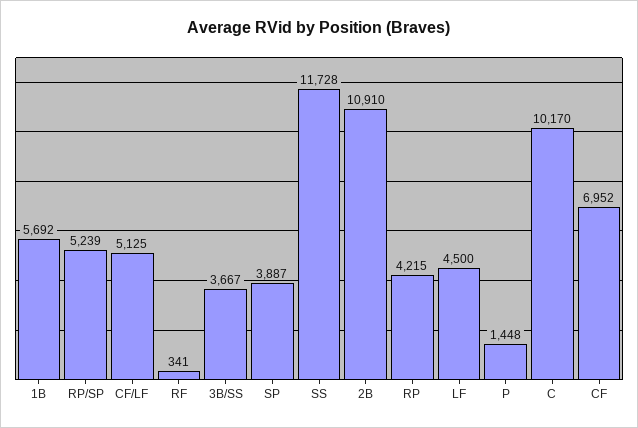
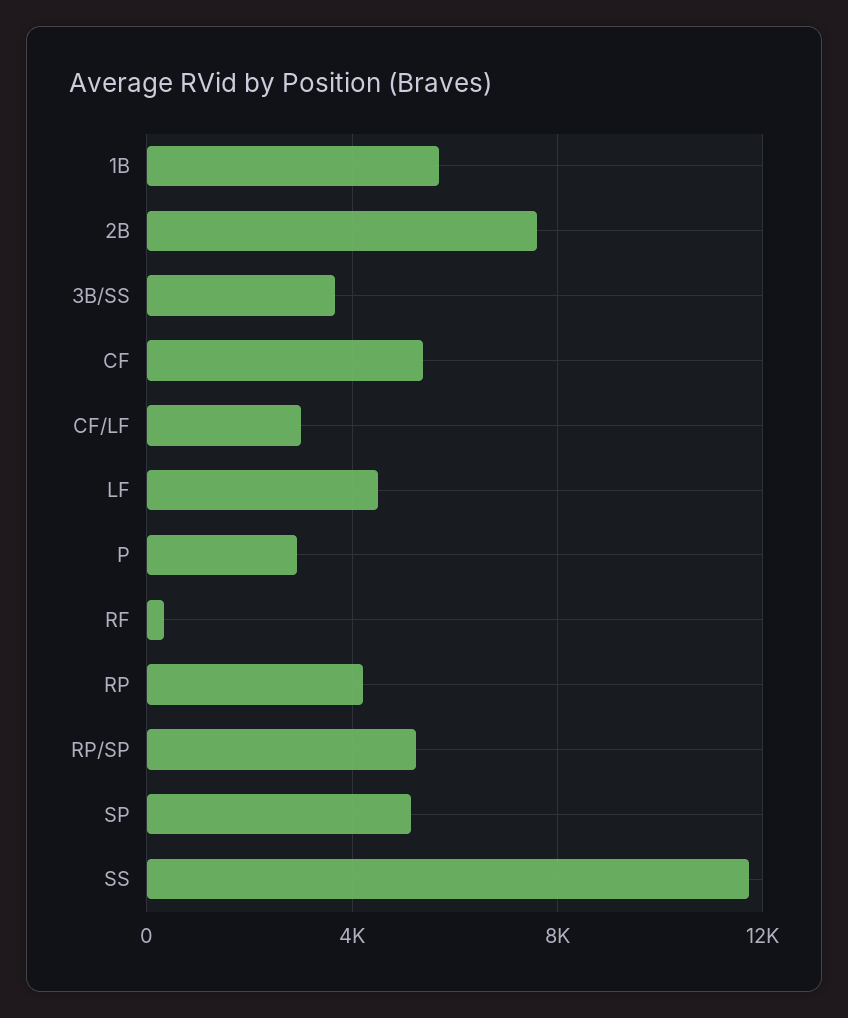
CF/LF: 5125 -> 3000
SP: 3887 -> 5000
2B: 10910 -> 7500
P: 1448 -> 3000
C: 10170 -> none
CF: 6952 -> 5500

